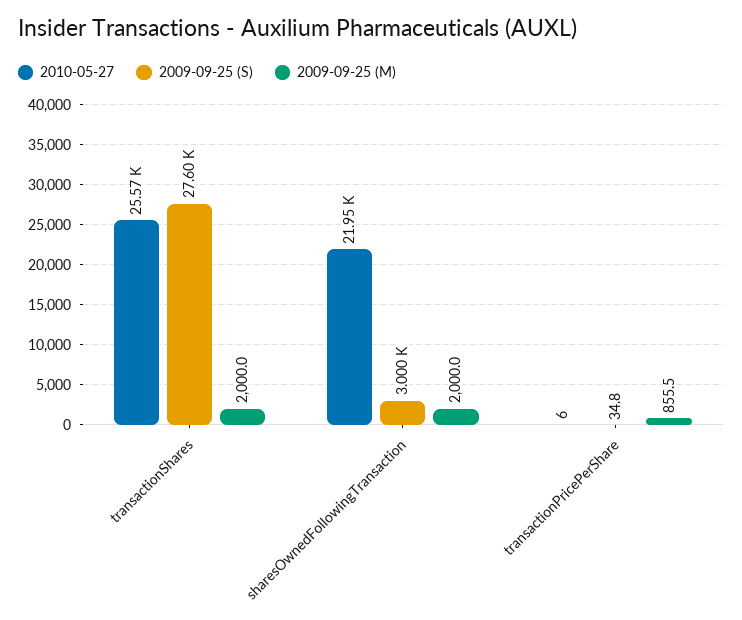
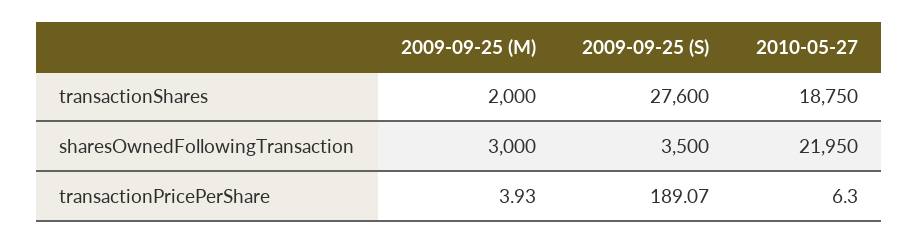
2010-05-27, transactionShares: 25570 -> 18750
2009-09-25 (S), sharesOwnedFollowingTransaction: 3000 -> 3500
2009-09-25 (M), sharesOwnedFollowingTransaction: 2000 -> 3000
2009-09-25 (S), transactionPricePerShare: 34.8 -> 189.07
2009-09-25 (M), transactionPricePerShare: 855.5 -> 3.93

